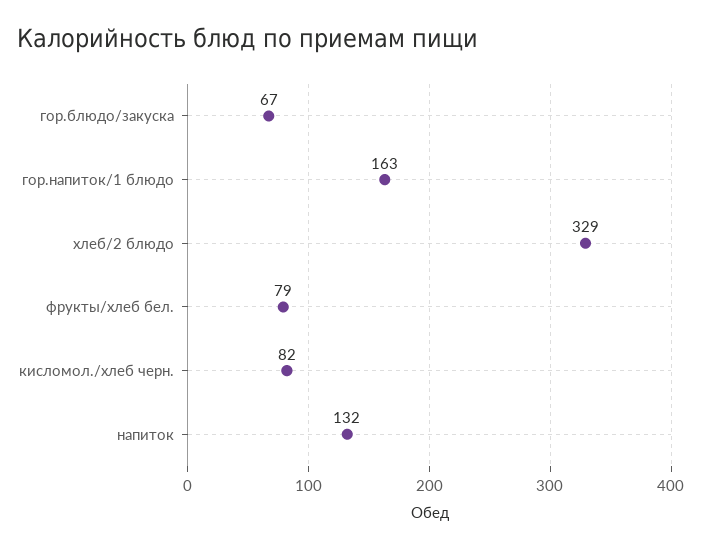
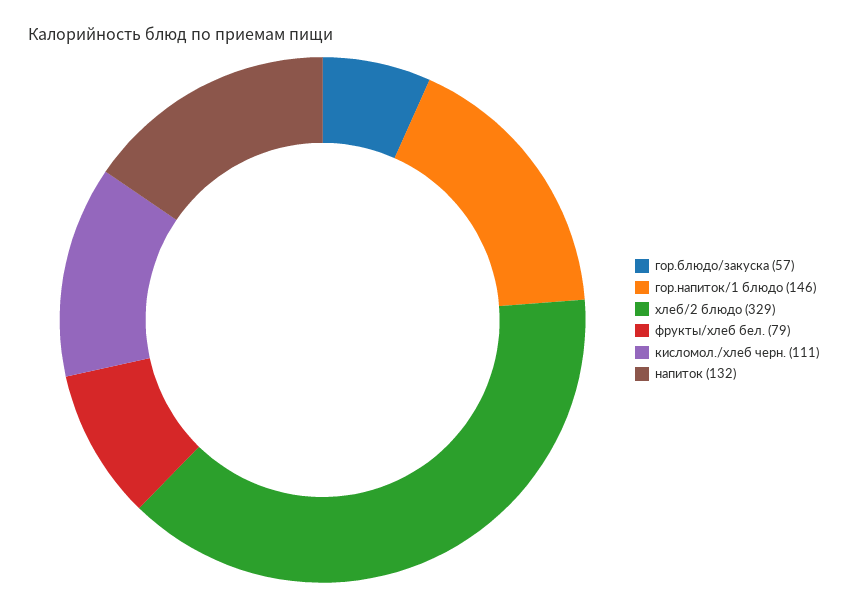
гор.блюдо/закуска: 67 -> 57
гор.напиток/1 блюдо: 163 -> 146
кисломол./хлеб черн.: 82 -> 111

